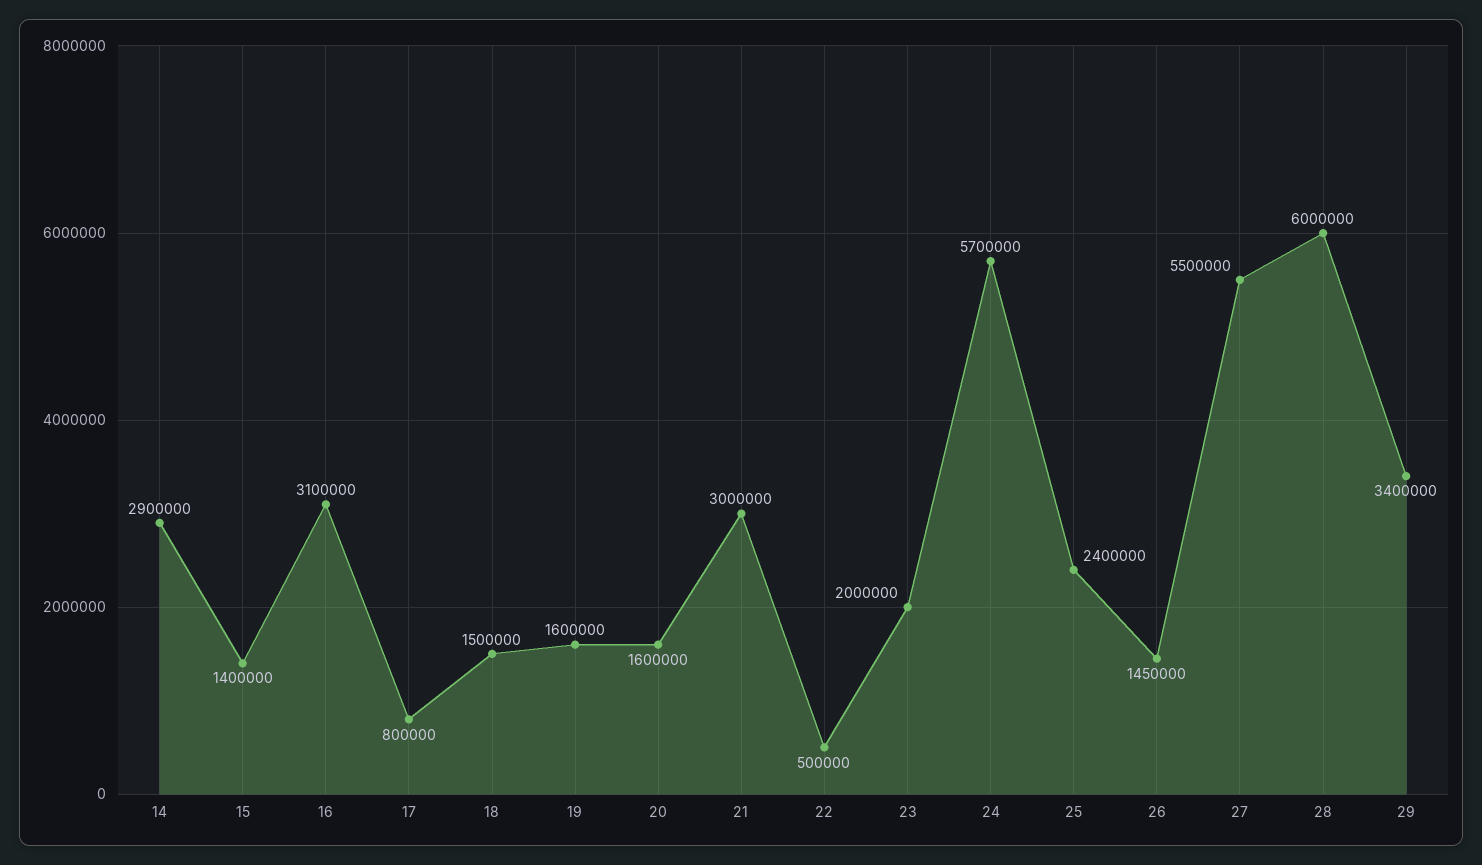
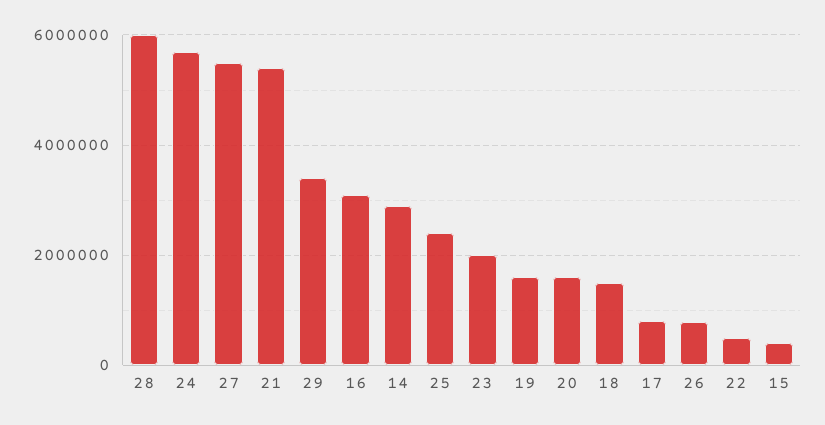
15: 1400000 -> 400000
21: 3000000 -> 5400000
26: 1450000 -> 800000

